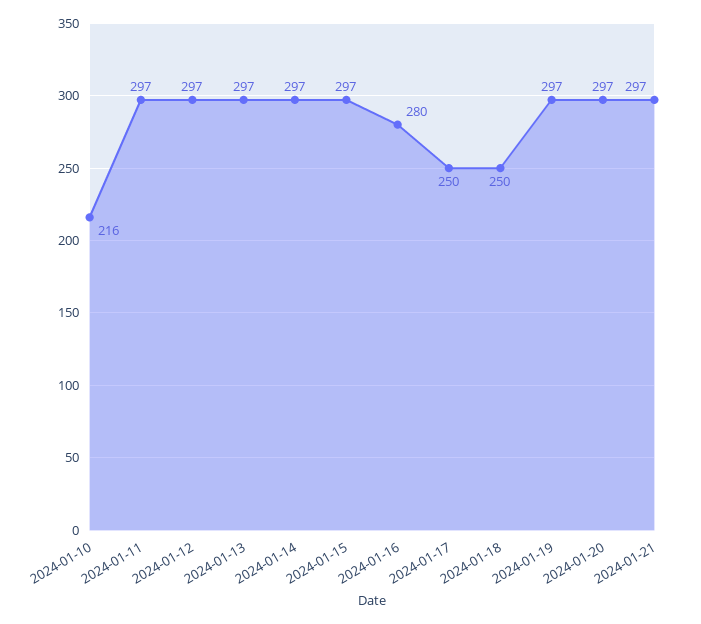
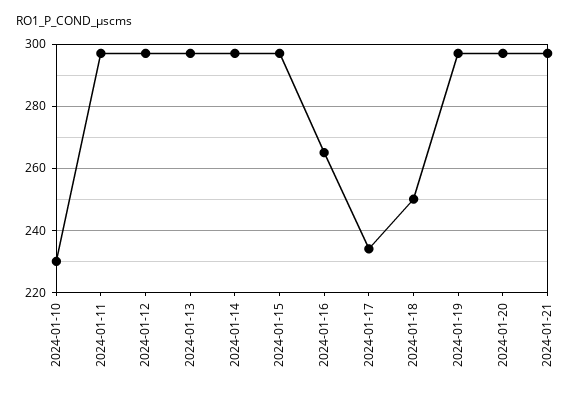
2024-01-10: 216 -> 230
2024-01-16: 280 -> 265
2024-01-17: 250 -> 235

